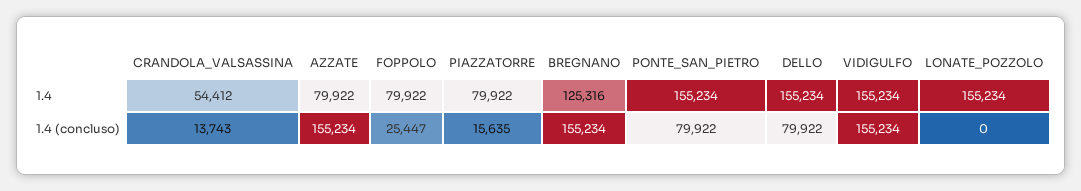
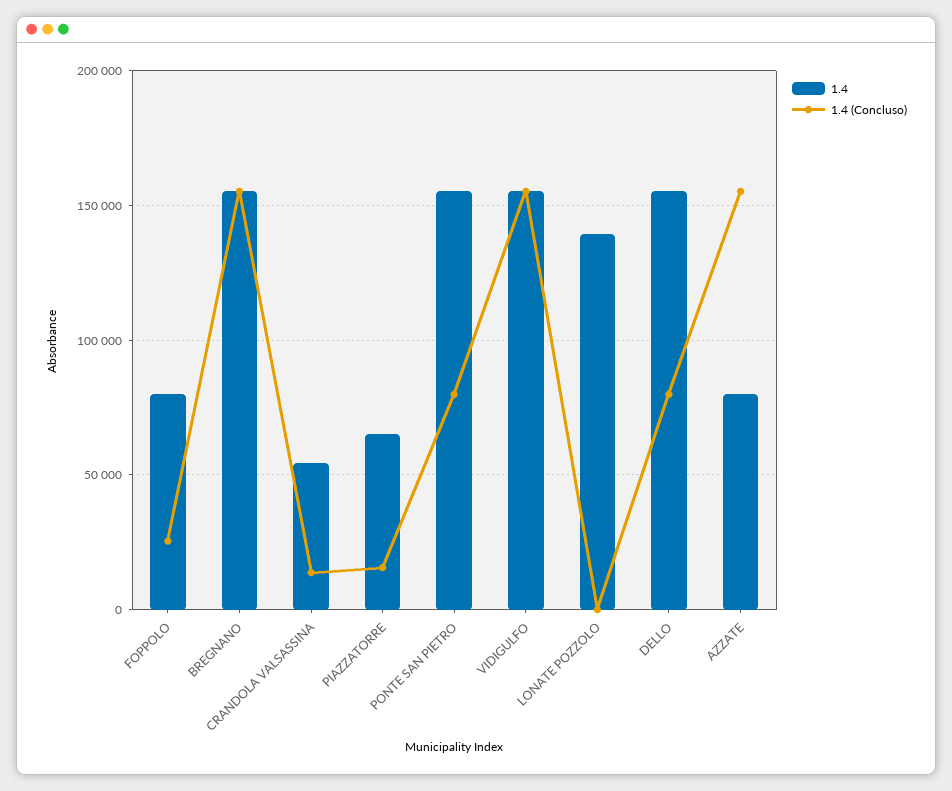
1.4, PIAZZATORRE: 79922 -> 65000
1.4, BREGNANO: 125316 -> 155000
1.4, LONATE_POZZOLO: 155234 -> 140000

